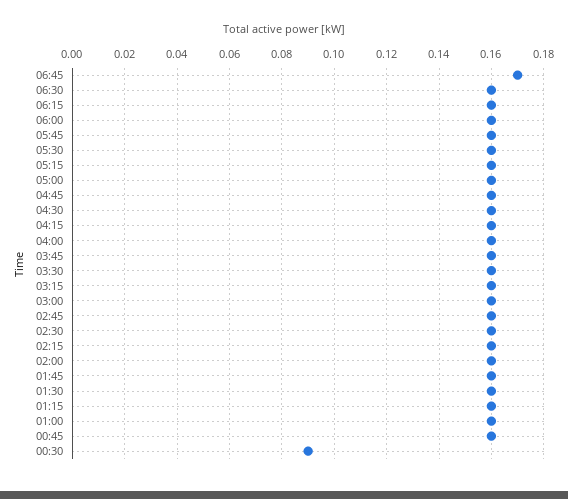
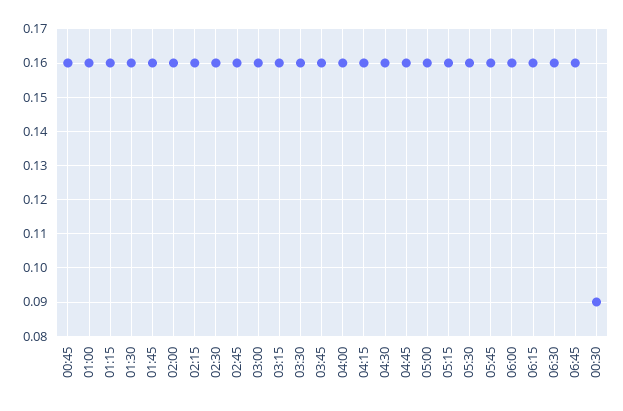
06:45: 0.17 -> 0.16

